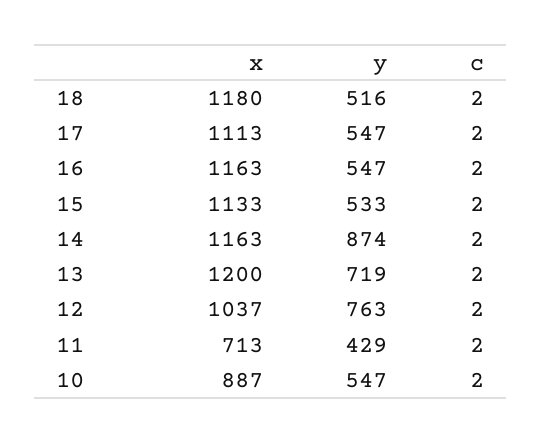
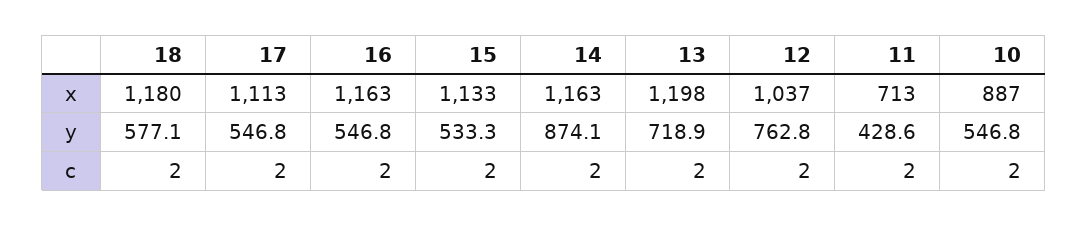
y, 18: 516 -> 577.1
x, 13: 1200 -> 1198

